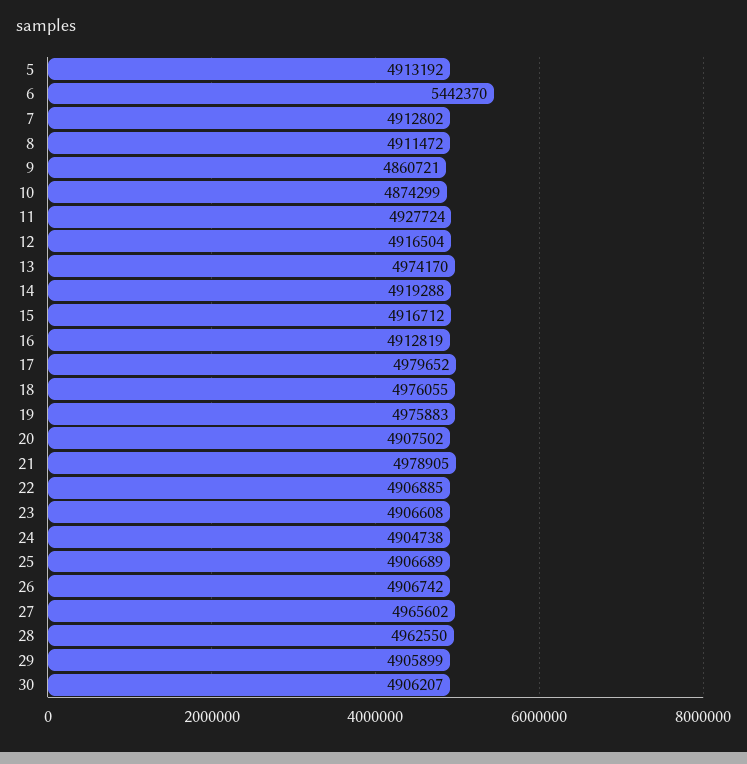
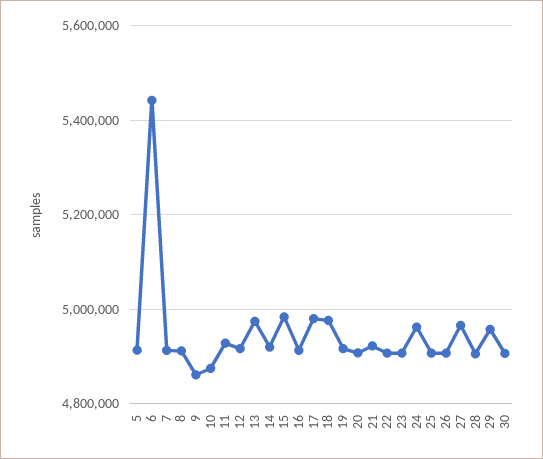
15: 4916712 -> 4980000
19: 4975883 -> 4920000
21: 4978905 -> 4920000
24: 4904738 -> 4960000
28: 4962550 -> 4900000
29: 4905899 -> 4960000

